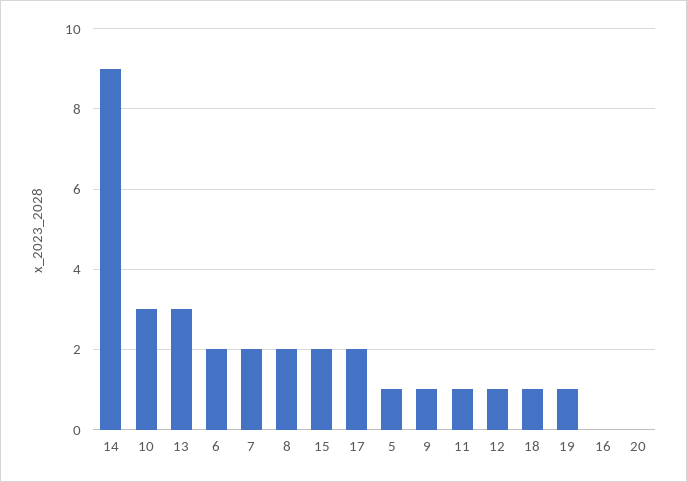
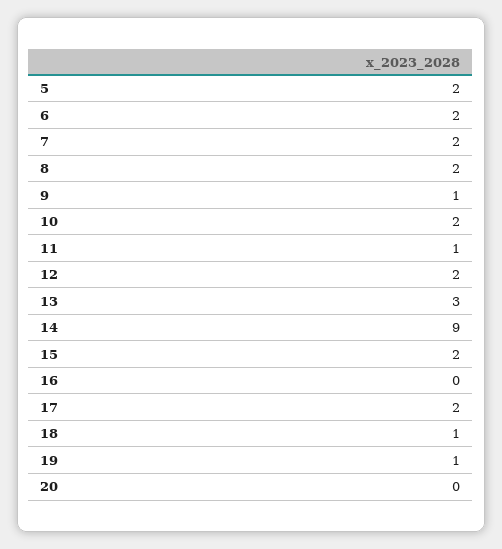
10: 3 -> 2
5: 1 -> 2
12: 1 -> 2

